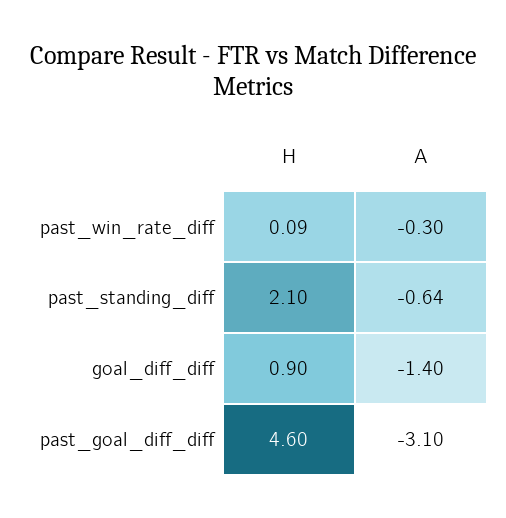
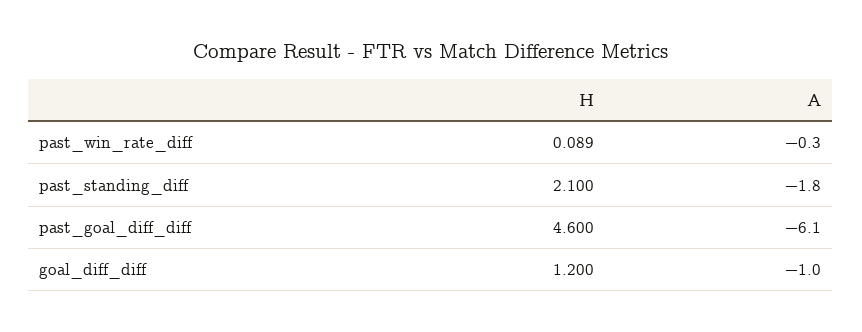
A, past_standing_diff: -0.64 -> -1.8
H, goal_diff_diff: 0.9 -> 1.2
A, goal_diff_diff: -1.4 -> -1
A, past_goal_diff_diff: -3.1 -> -6.1

